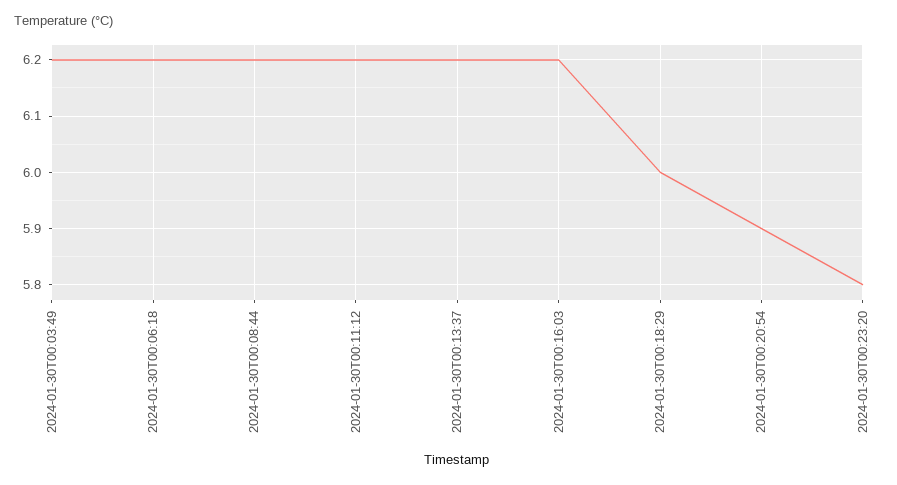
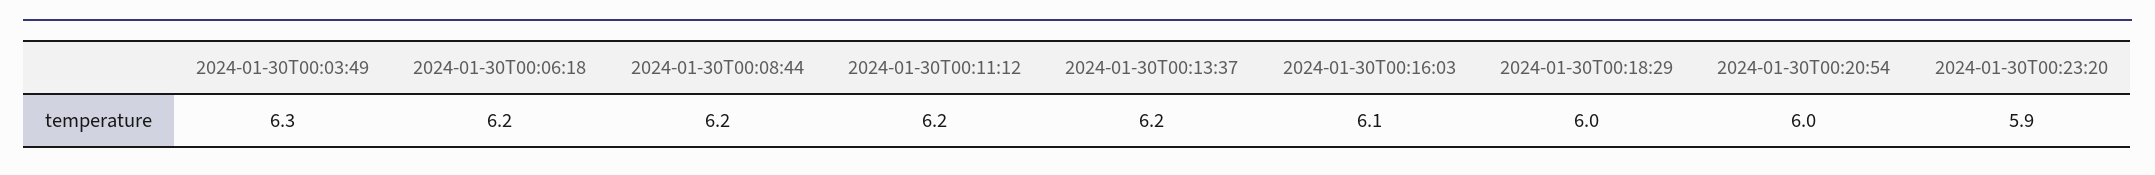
2024-01-30T00:03:49: 6.2 -> 6.3
2024-01-30T00:16:03: 6.2 -> 6.1
2024-01-30T00:20:54: 5.9 -> 6
2024-01-30T00:23:20: 5.8 -> 5.9

